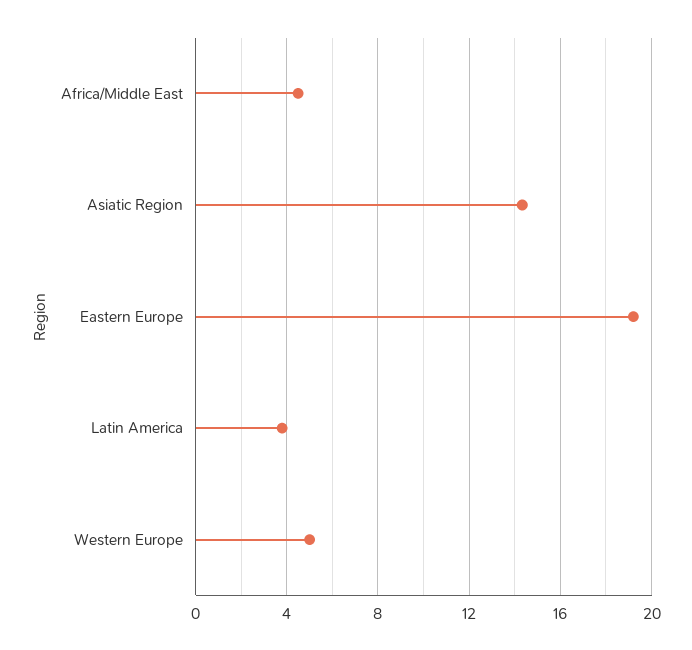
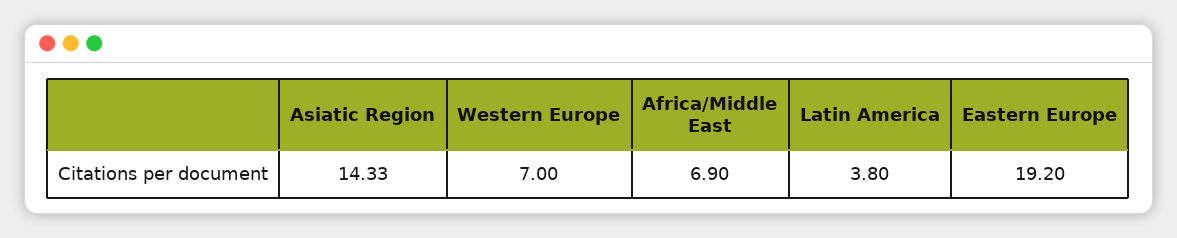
Africa/Middle East: 4.5 -> 6.9
Western Europe: 5 -> 7

